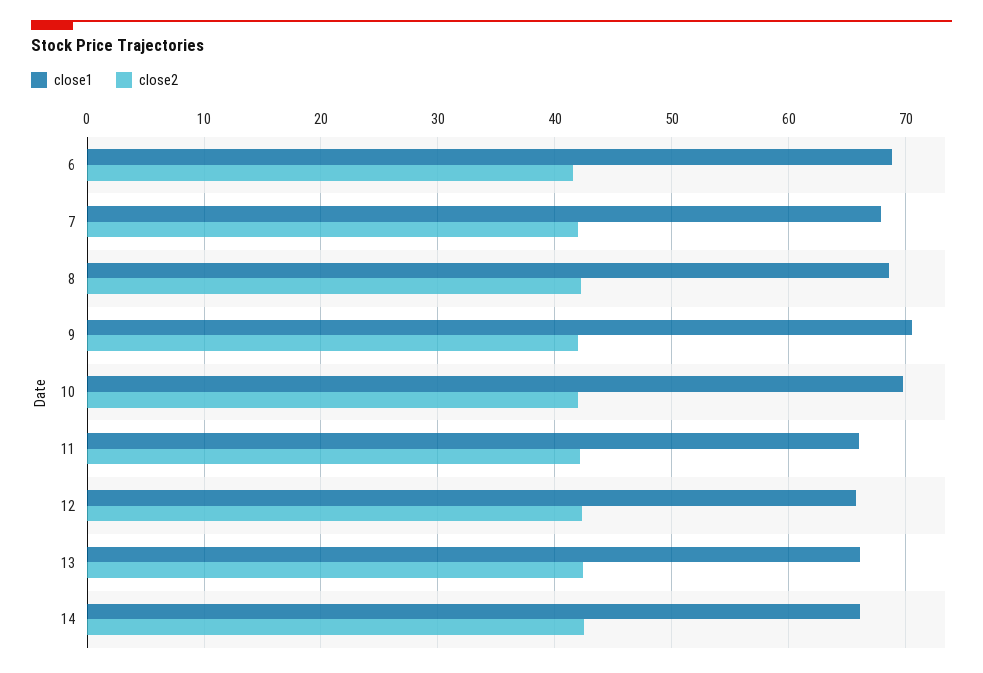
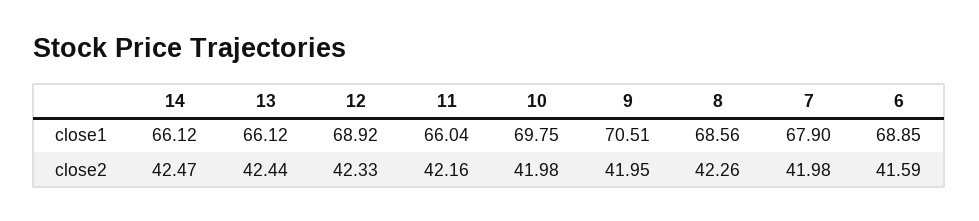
close1, 12: 66 -> 68.92

